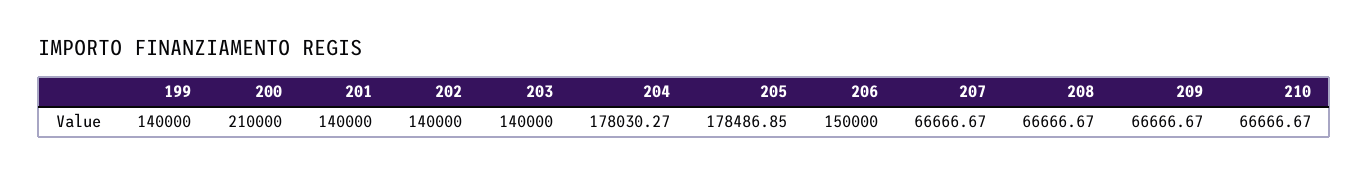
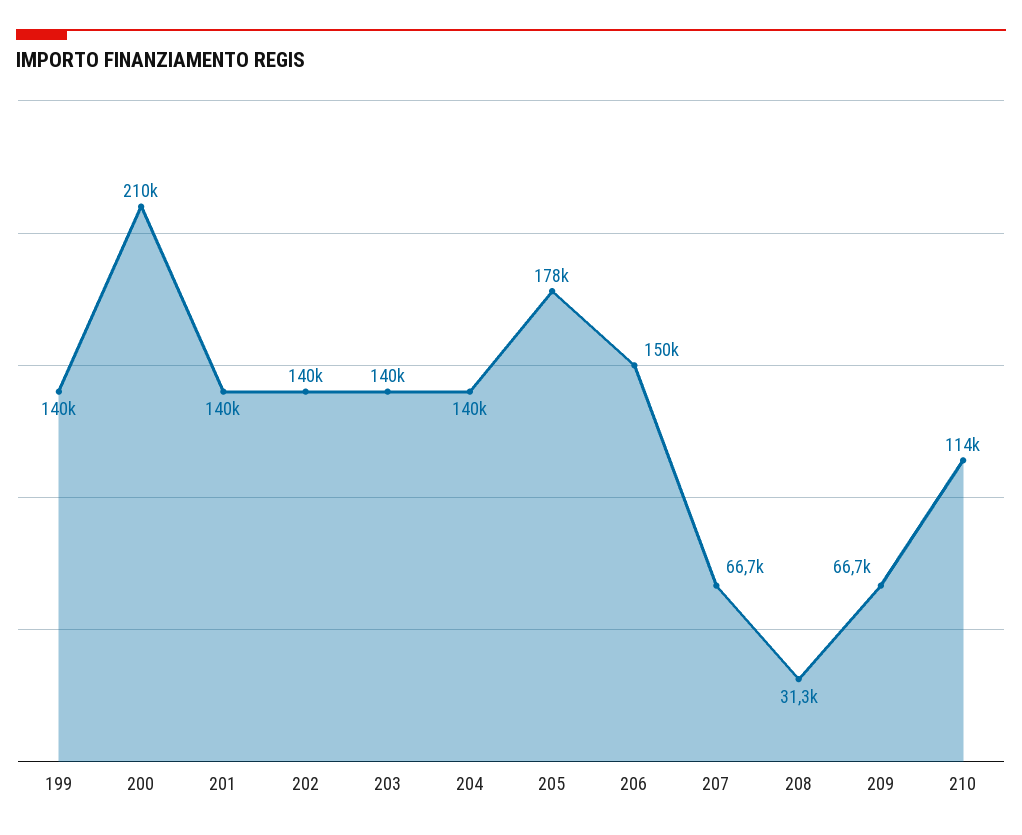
204: 178030.27 -> 140000
208: 66666.67 -> 31300
210: 66666.67 -> 114000

